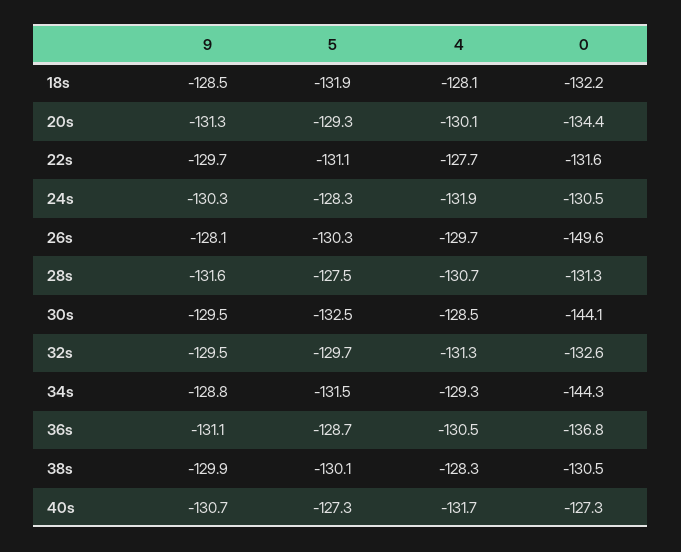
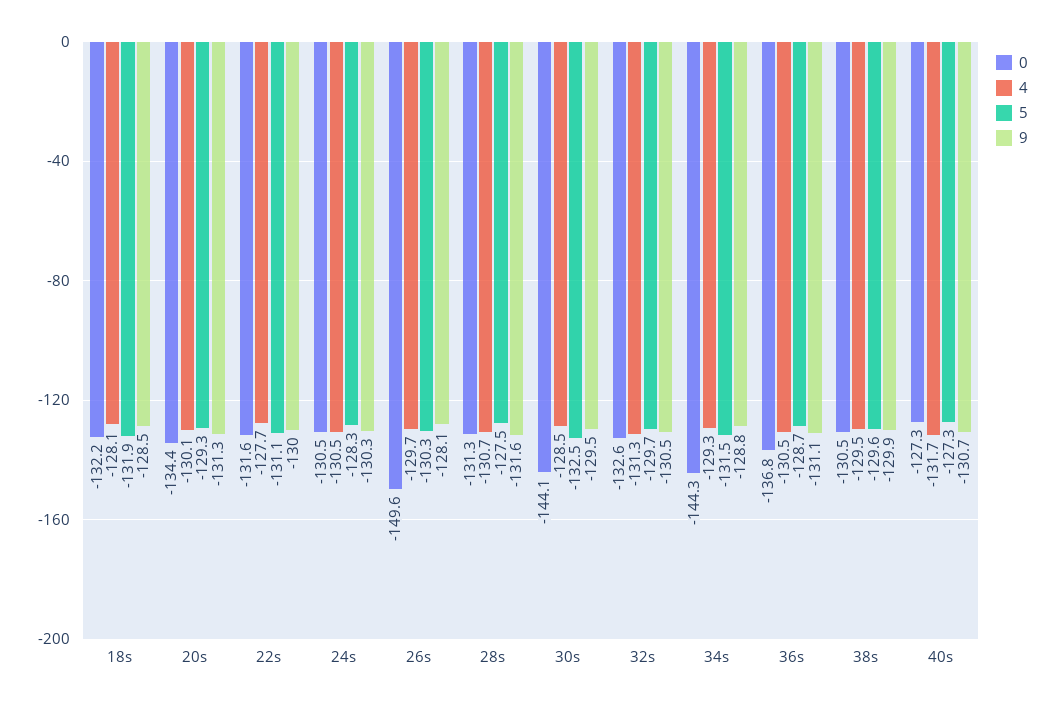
9, 22s: -129.7 -> -130
4, 24s: -131.9 -> -130.5
9, 32s: -129.5 -> -130.5
5, 38s: -130.1 -> -129.6
4, 38s: -128.3 -> -129.5

